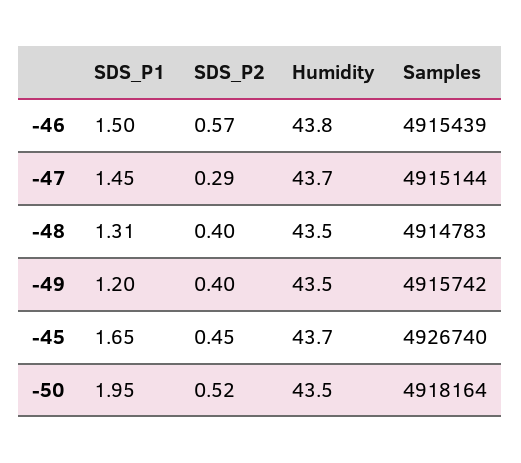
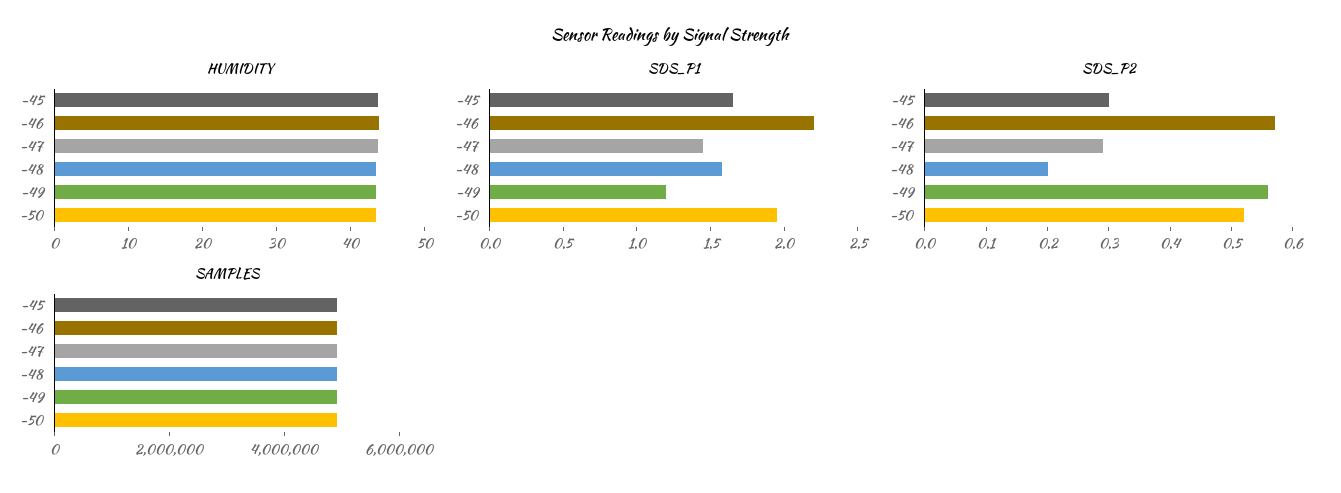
SDS_P1, -46: 1.5 -> 2.2
SDS_P1, -48: 1.31 -> 1.6
SDS_P2, -48: 0.4 -> 0.2
SDS_P2, -49: 0.4 -> 0.55
SDS_P2, -45: 0.45 -> 0.3

